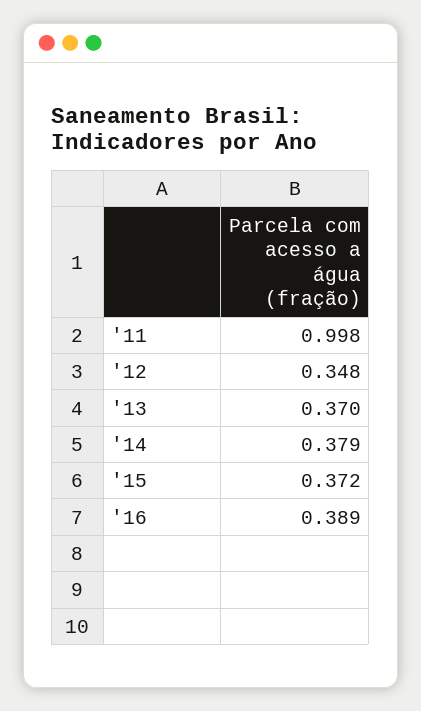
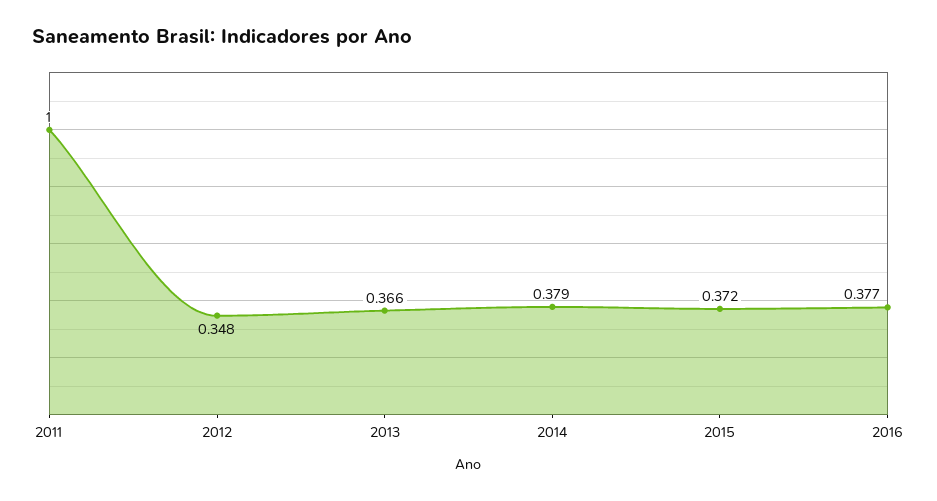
'11: 0.998 -> 1
'13: 0.37 -> 0.366
'16: 0.389 -> 0.377

